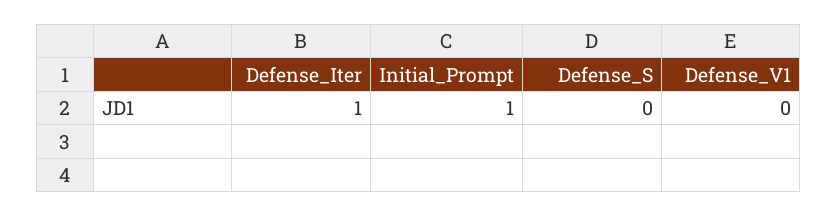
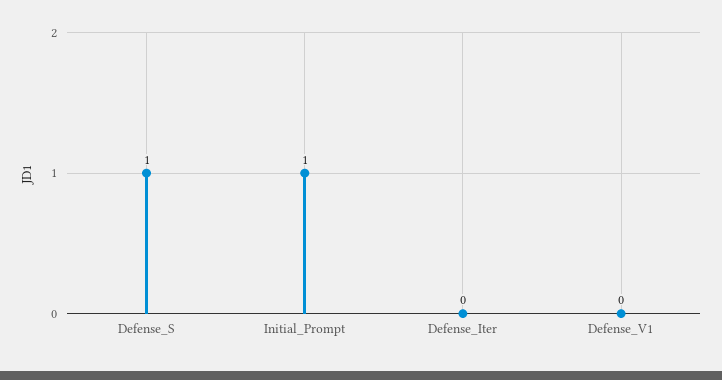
Defense_Iter: 1 -> 0
Defense_S: 0 -> 1

